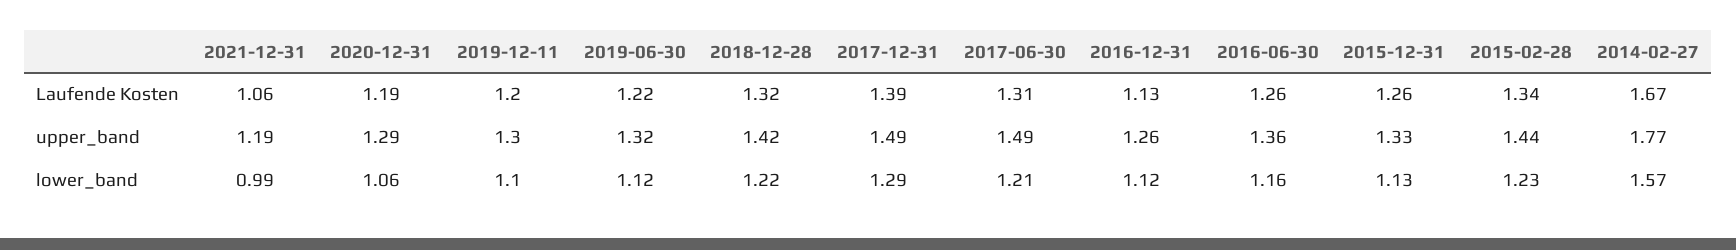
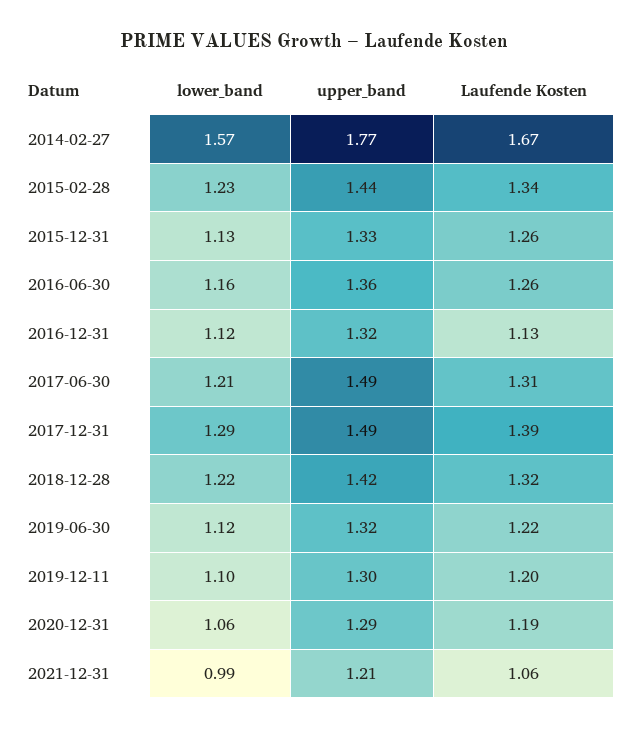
2021-12-31, upper_band: 1.19 -> 1.21
2016-12-31, upper_band: 1.26 -> 1.32

